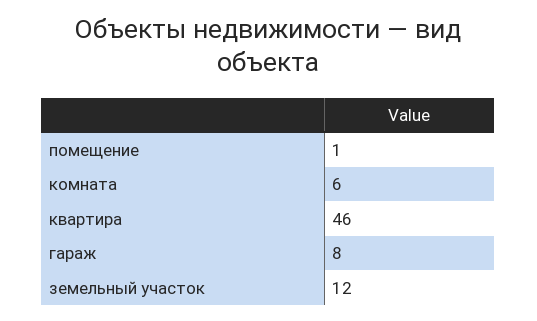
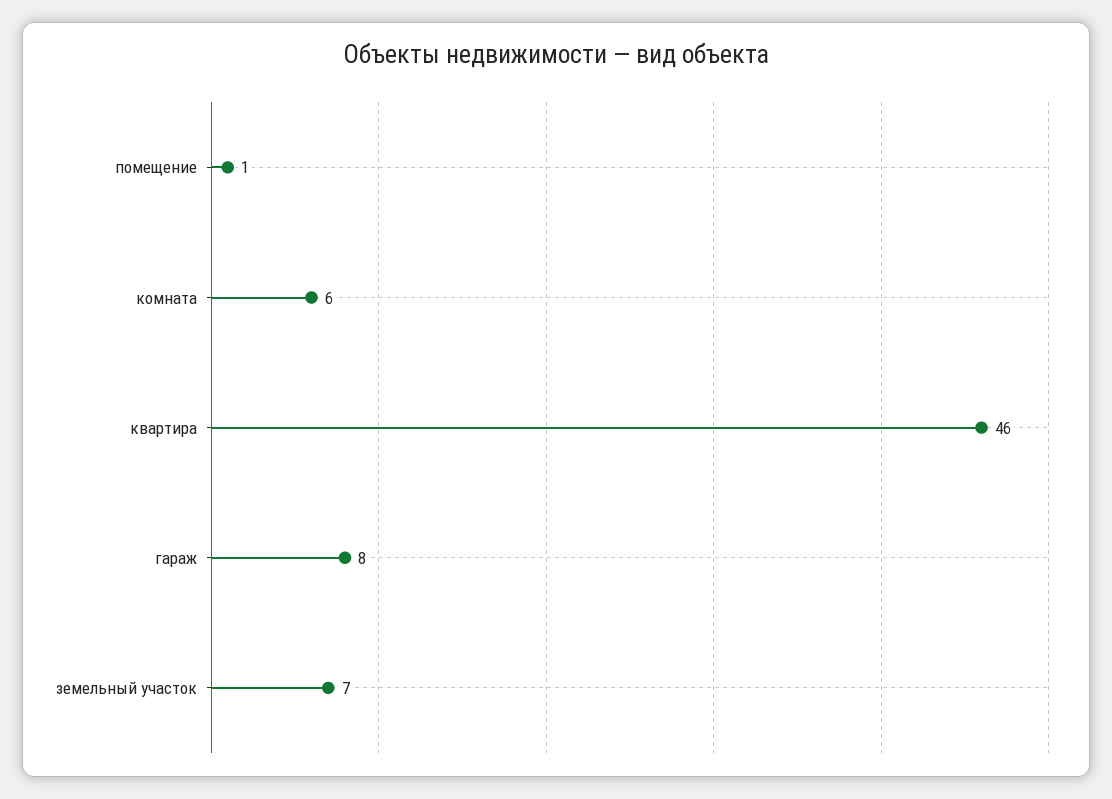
земельный участок: 12 -> 7

